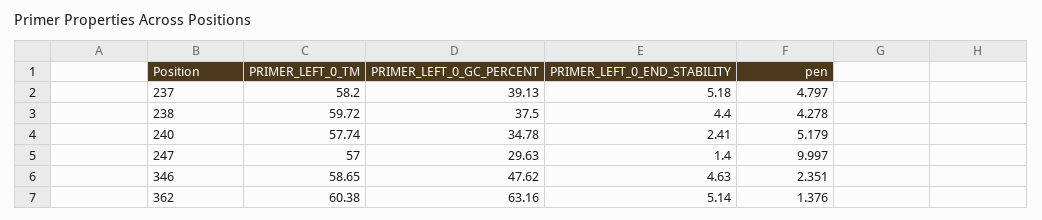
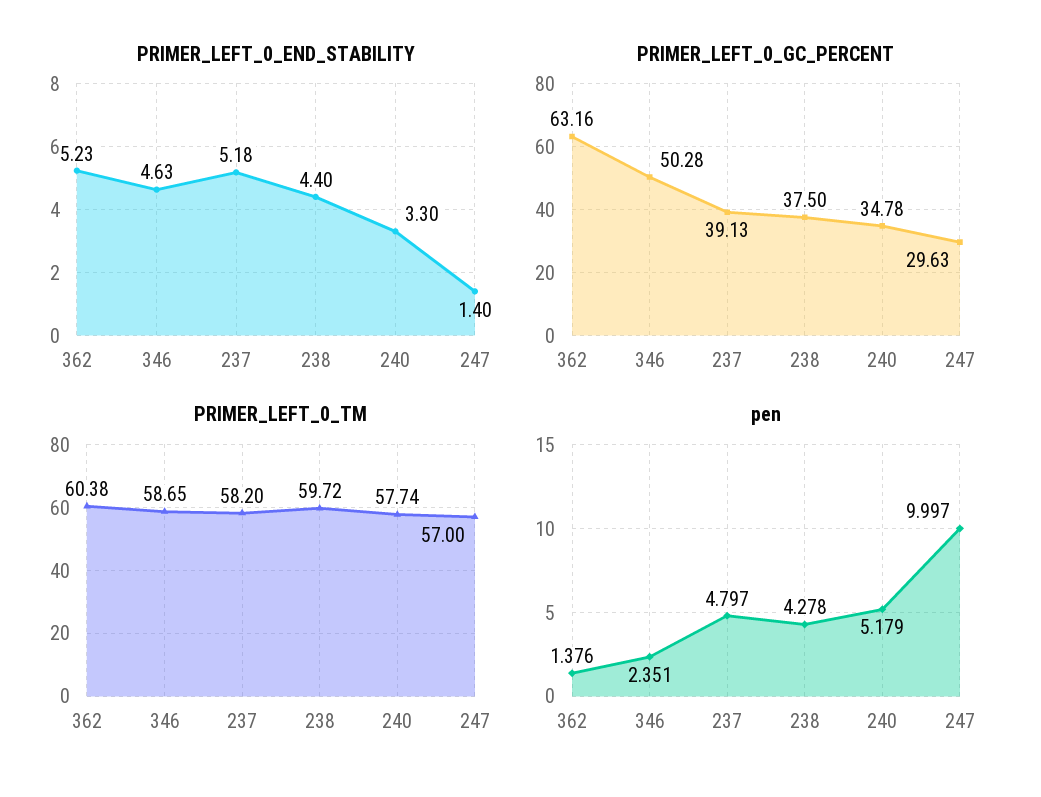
PRIMER_LEFT_0_END_STABILITY, 240: 2.41 -> 3.3
PRIMER_LEFT_0_GC_PERCENT, 346: 47.62 -> 50.28
PRIMER_LEFT_0_END_STABILITY, 362: 5.14 -> 5.23

